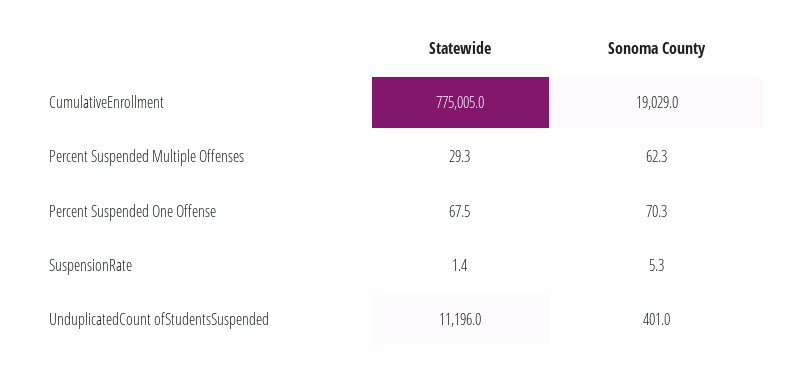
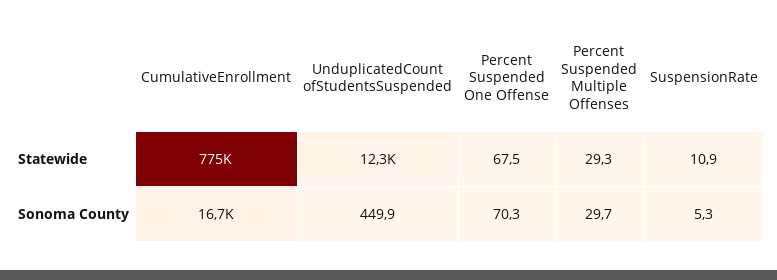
Sonoma County, CumulativeEnrollment: 19029 -> 16700
Sonoma County, Percent Suspended Multiple Offenses: 62.3 -> 29.7
Statewide, SuspensionRate: 1.4 -> 10.9
Statewide, UnduplicatedCount ofStudentsSuspended: 11196 -> 12300
Sonoma County, UnduplicatedCount ofStudentsSuspended: 401 -> 449.9

